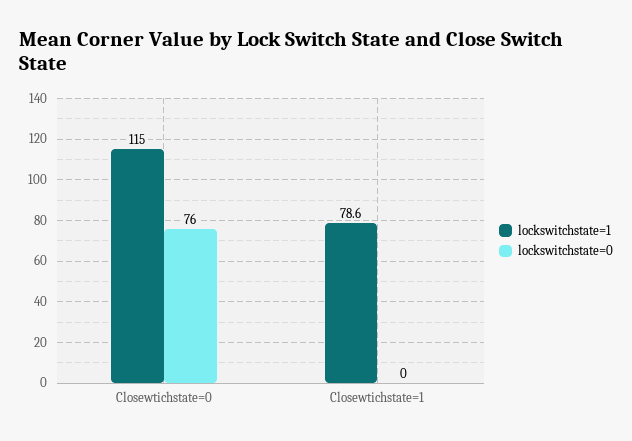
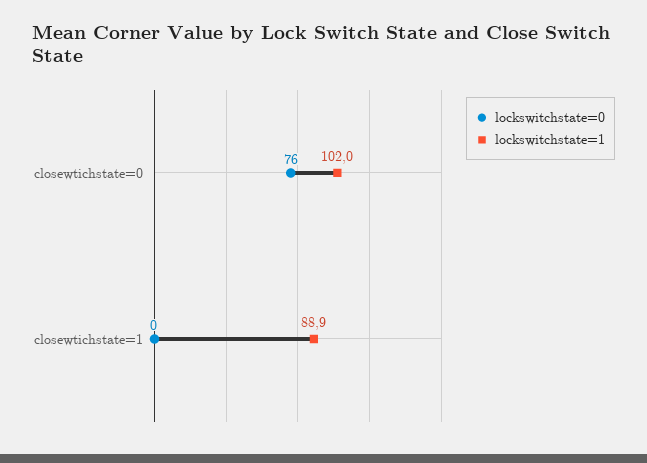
lockswitchstate=1, Closewtichstate=0: 115 -> 102
lockswitchstate=1, Closewtichstate=1: 78.6 -> 88.9

